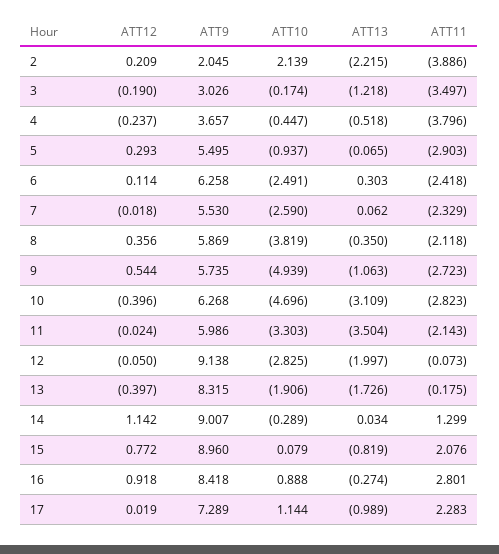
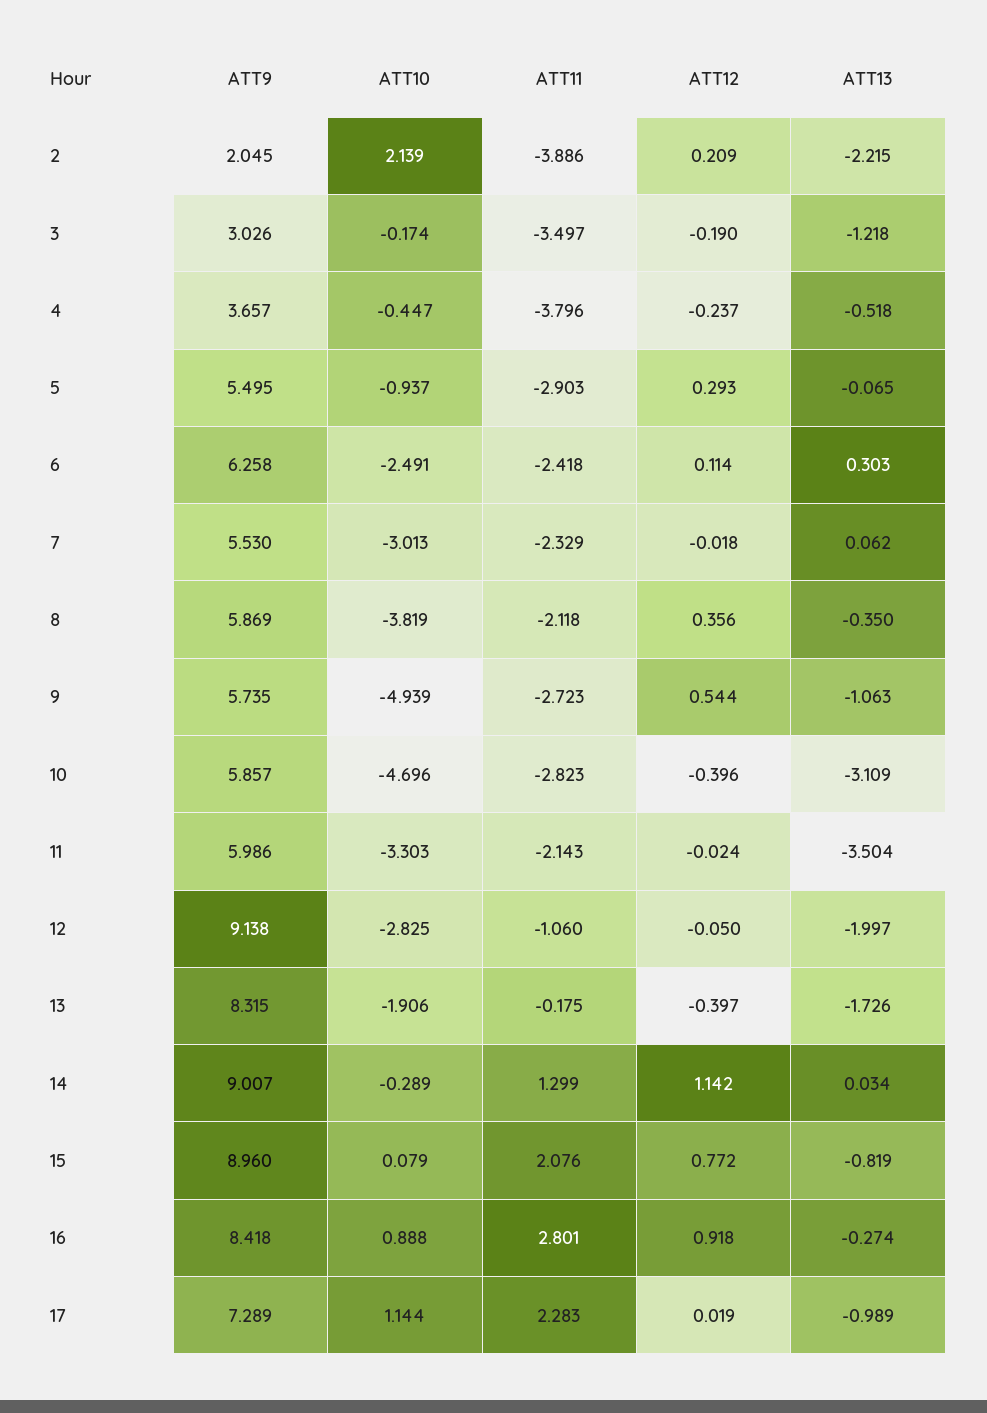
ATT10, 7: -2.59 -> -3.013
ATT9, 10: 6.268 -> 5.857
ATT11, 12: -0.073 -> -1.06

